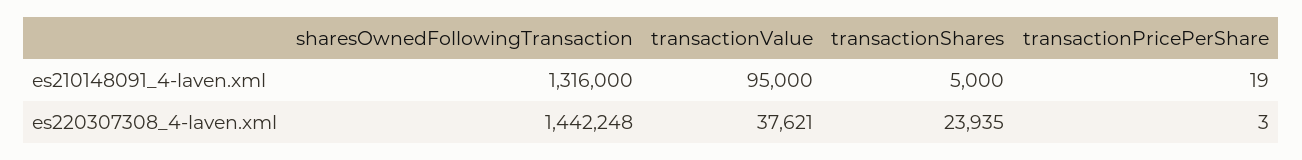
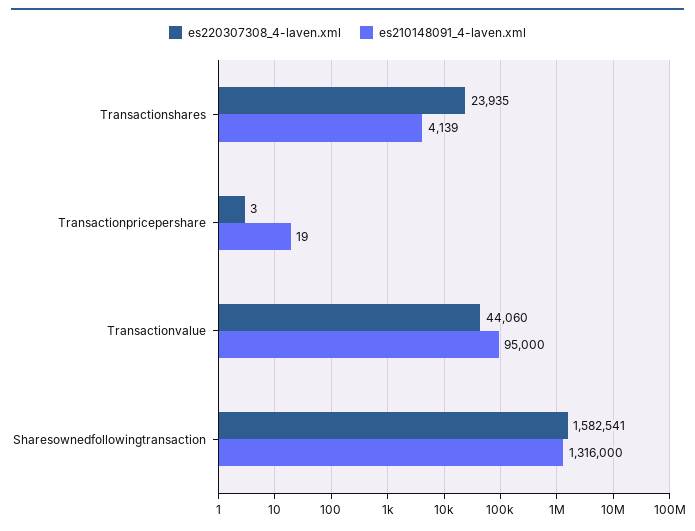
es210148091_4-laven.xml, transactionShares: 5000 -> 4139
es220307308_4-laven.xml, sharesOwnedFollowingTransaction: 1442248 -> 1582541
es220307308_4-laven.xml, transactionValue: 37621 -> 44060

